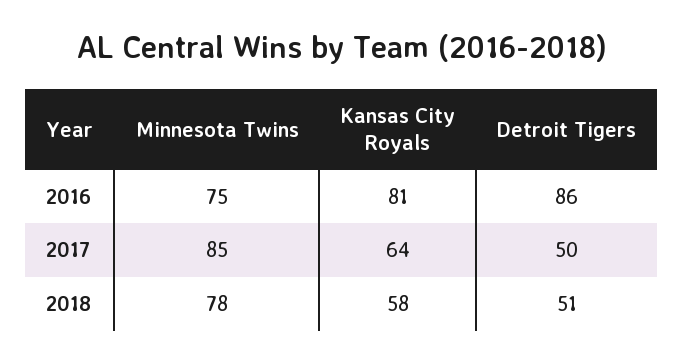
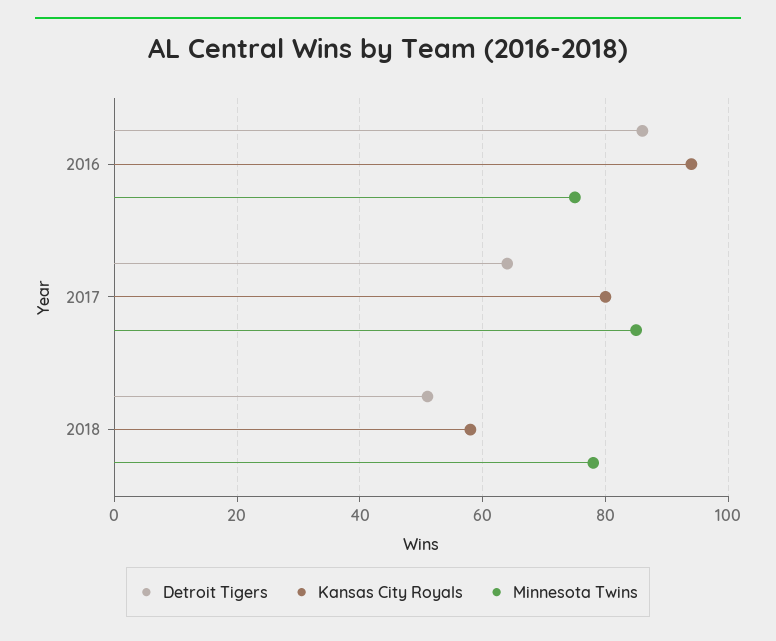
Kansas City Royals, 2016: 81 -> 95
Kansas City Royals, 2017: 64 -> 80
Detroit Tigers, 2017: 50 -> 65

